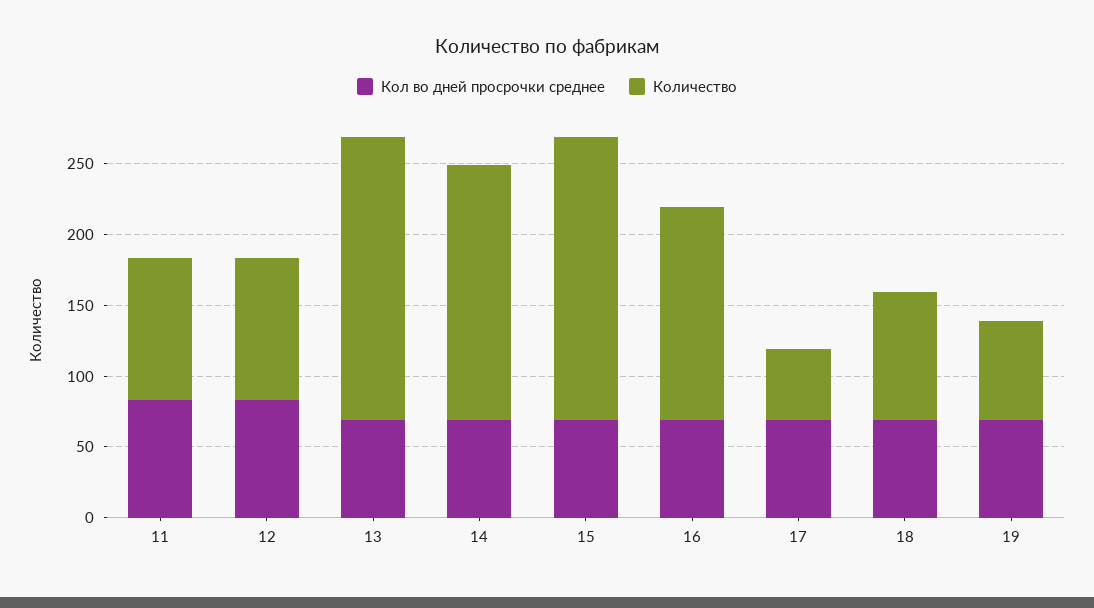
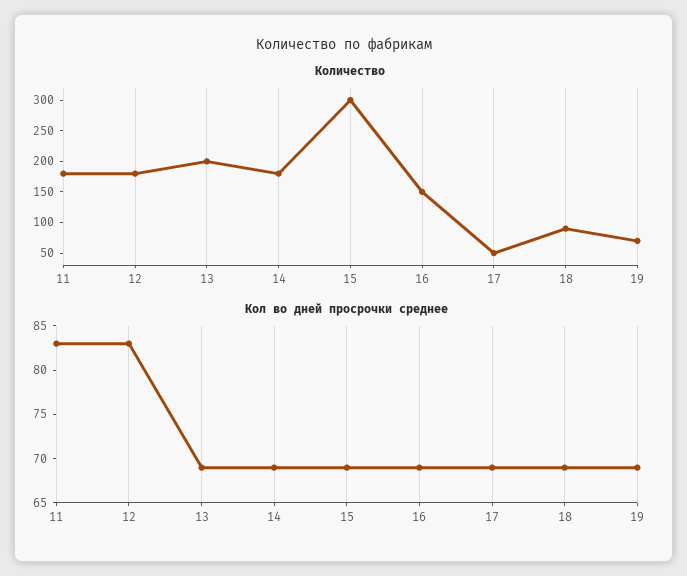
Количество, 11: 100 -> 175
Количество, 12: 100 -> 175
Количество, 15: 200 -> 300

